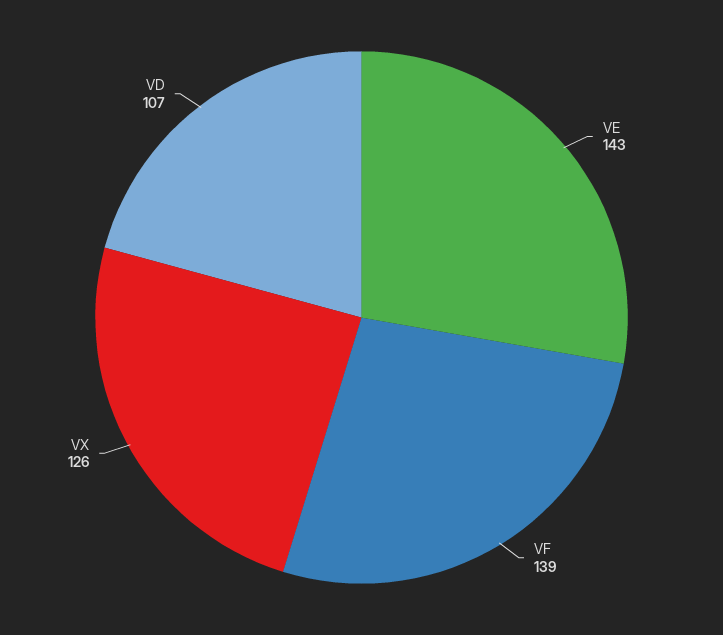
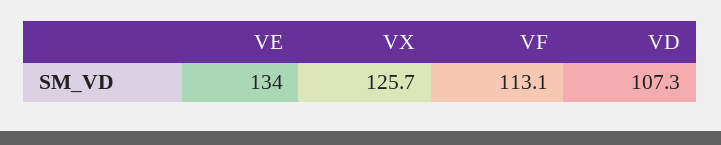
VE: 143 -> 134
VF: 139 -> 113.1

